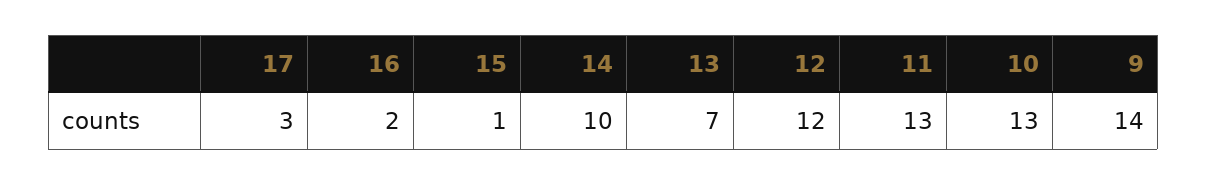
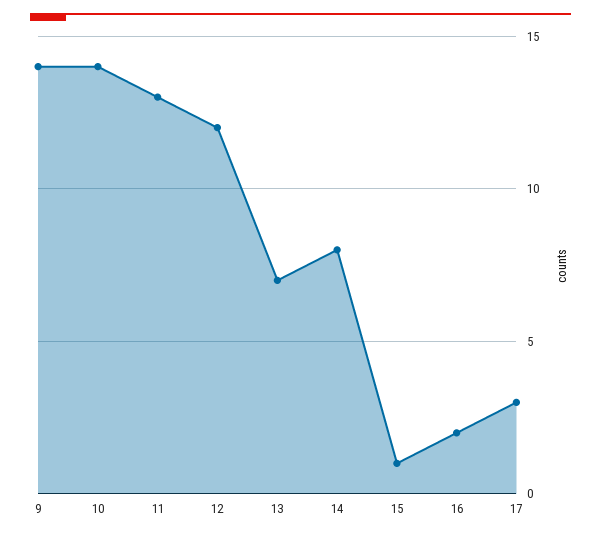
14: 10 -> 8
10: 13 -> 14

